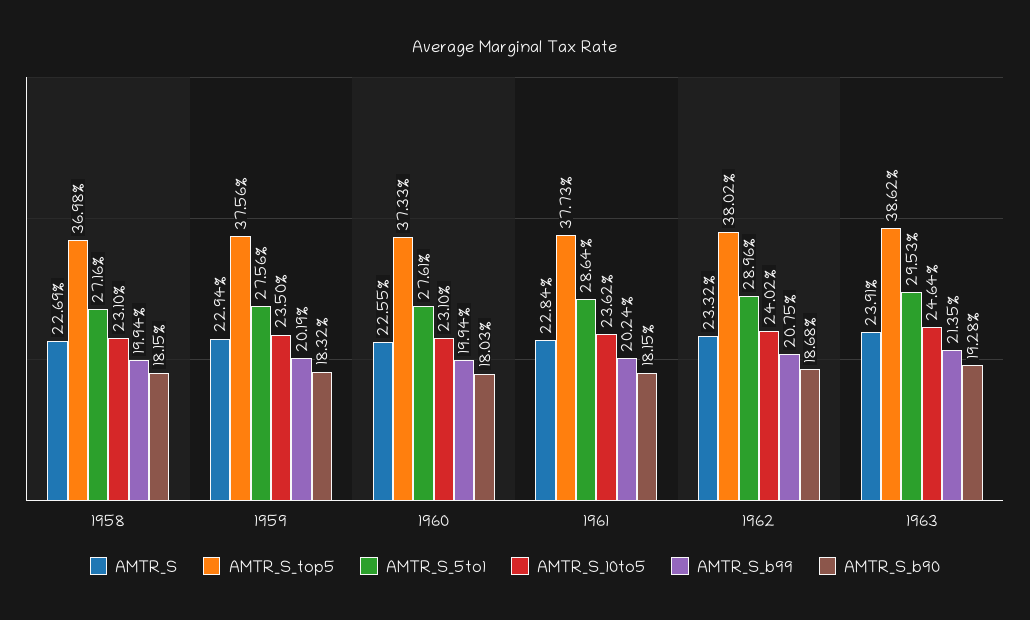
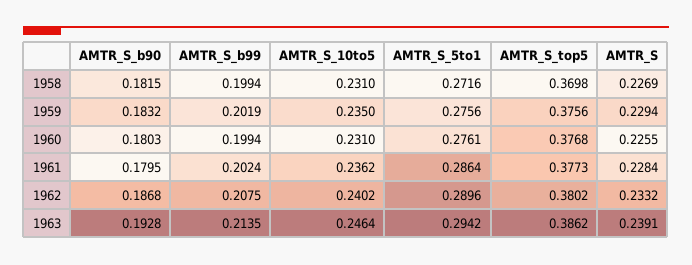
AMTR_S_top5, 1960: 0.3733 -> 0.3768
AMTR_S_b90, 1961: 0.1815 -> 0.1795
AMTR_S_5to1, 1963: 0.2953 -> 0.2942

